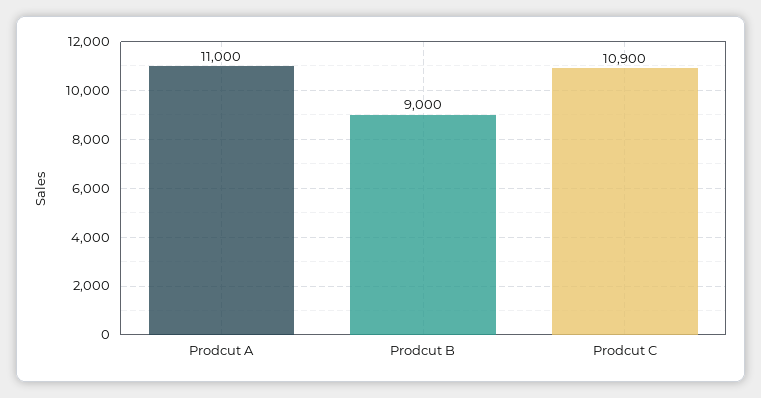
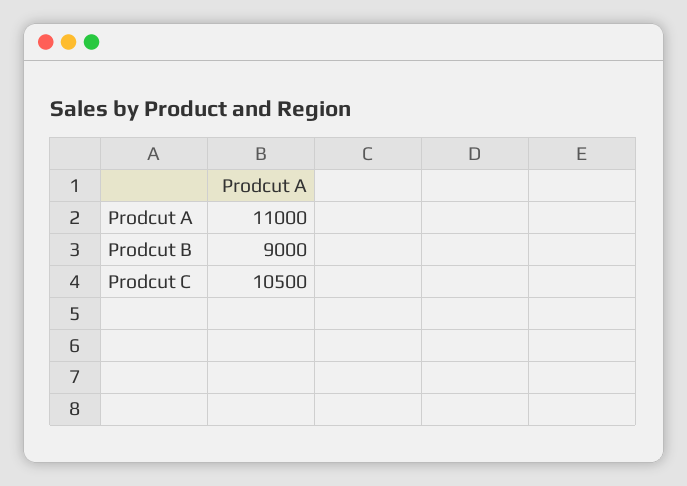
Prodcut C: 10900 -> 10500

